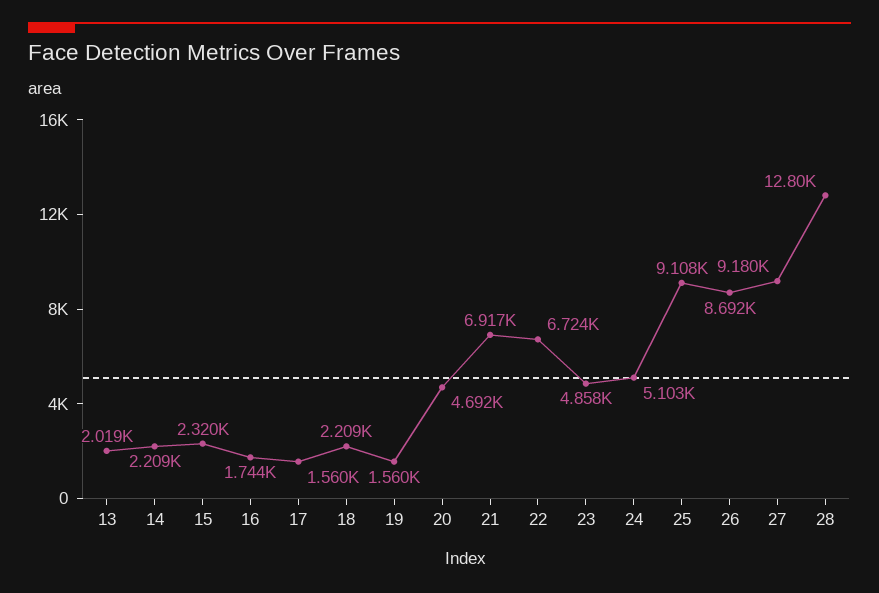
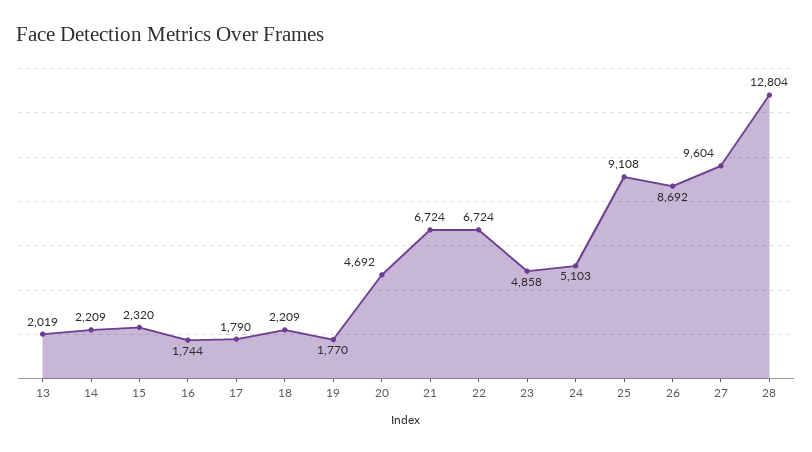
17: 1560 -> 1790
19: 1560 -> 1770
21: 6917 -> 6724
27: 9180 -> 9604

